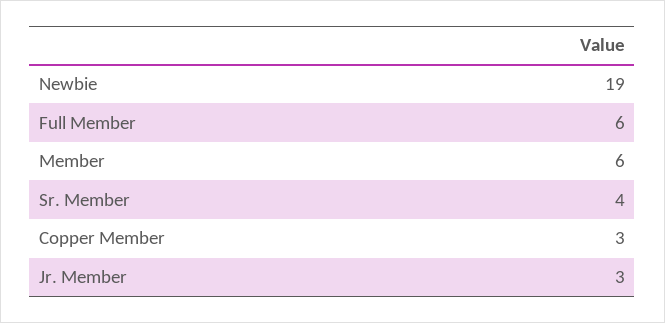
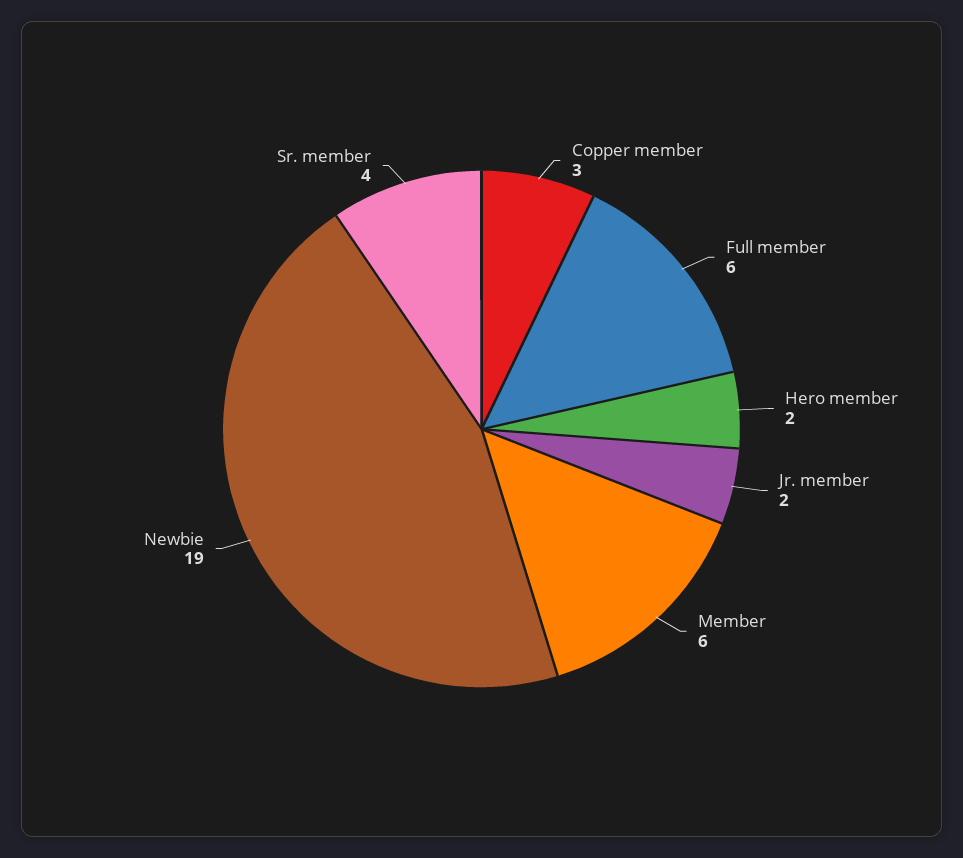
Jr. Member: 3 -> 2
Hero member: none -> 2

